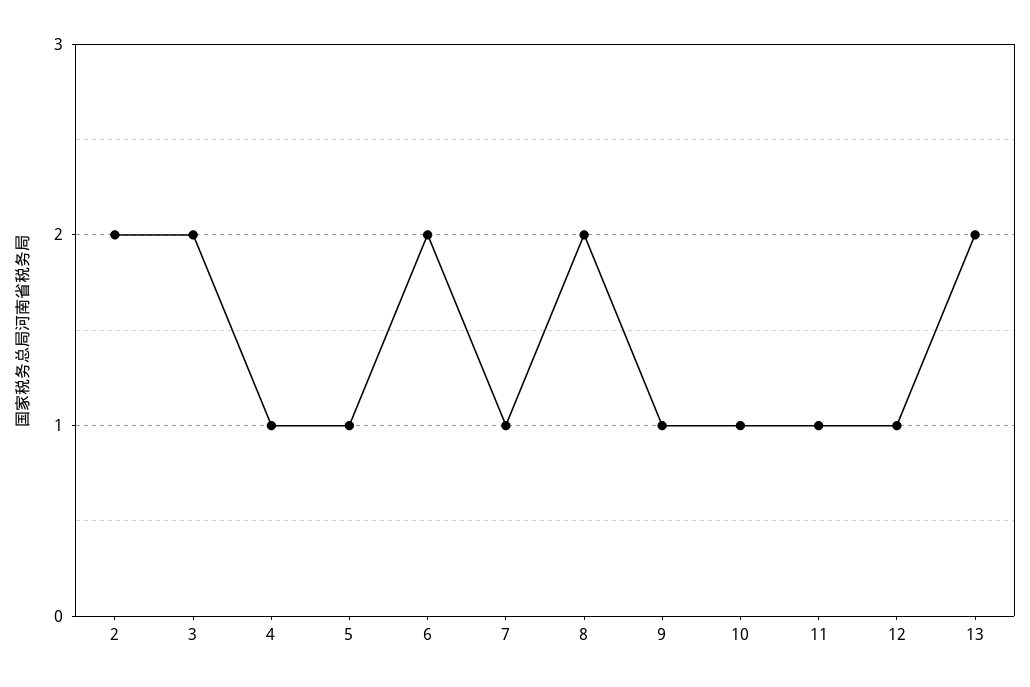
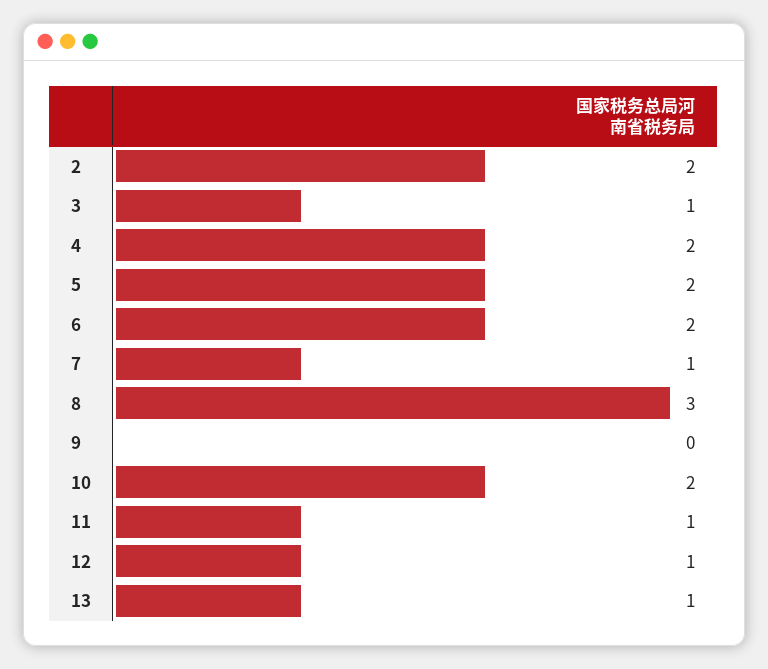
3: 2 -> 1
4: 1 -> 2
5: 1 -> 2
8: 2 -> 3
9: 1 -> 0
10: 1 -> 2
13: 2 -> 1

